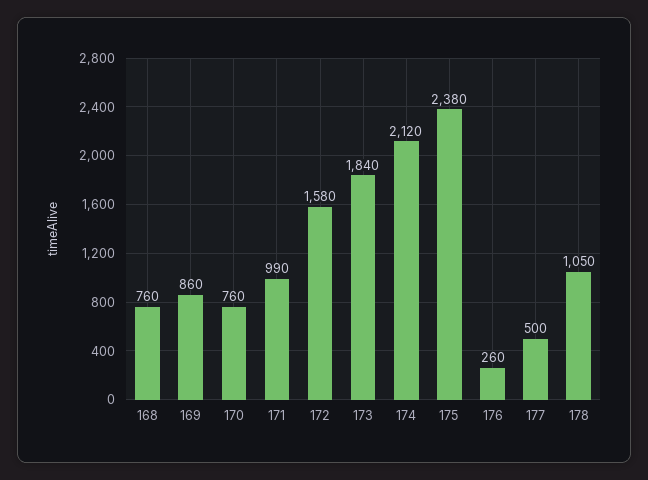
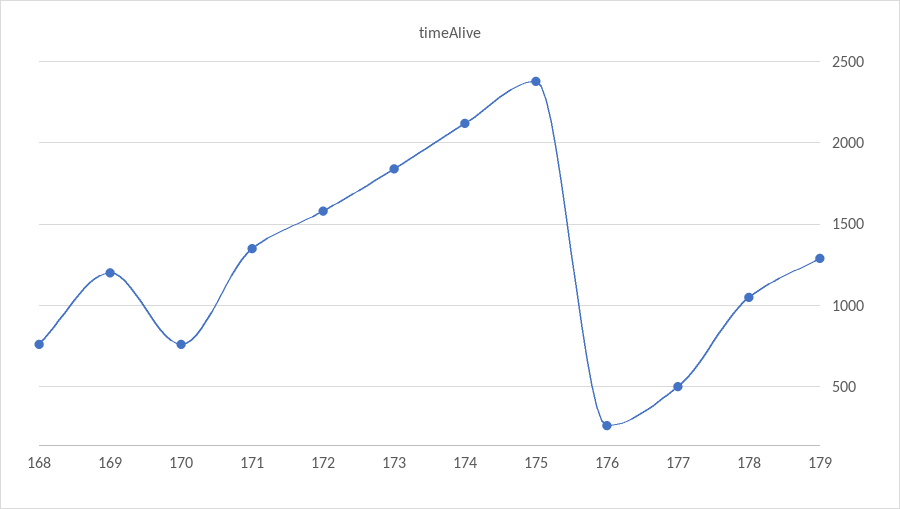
169: 860 -> 1200
171: 990 -> 1350
179: none -> 1300

